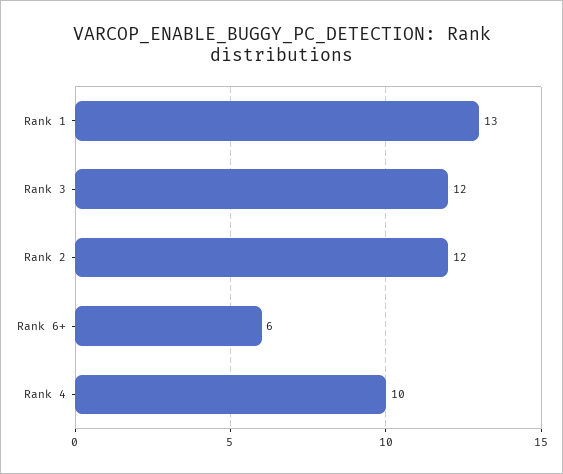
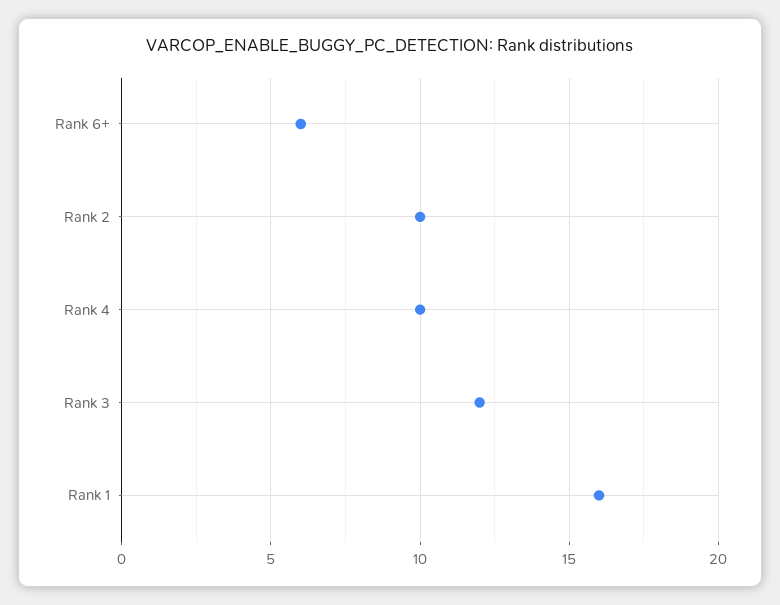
Rank 1: 13 -> 16
Rank 2: 12 -> 10

